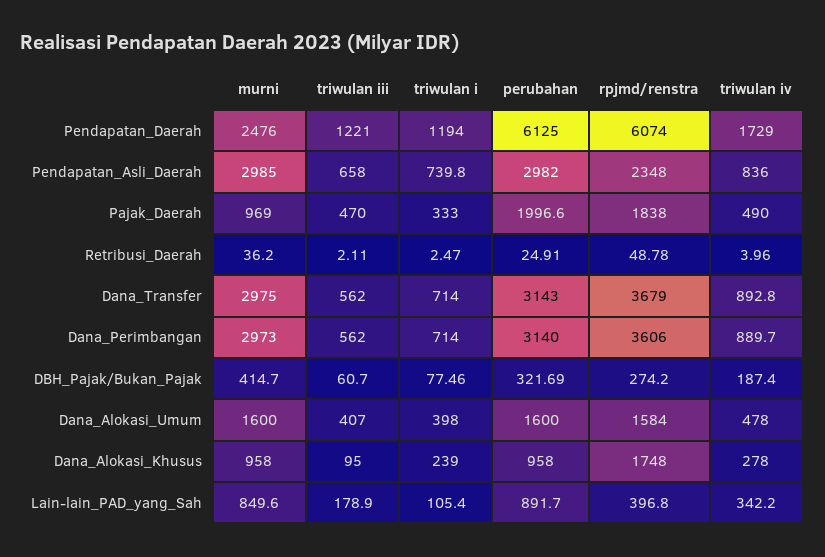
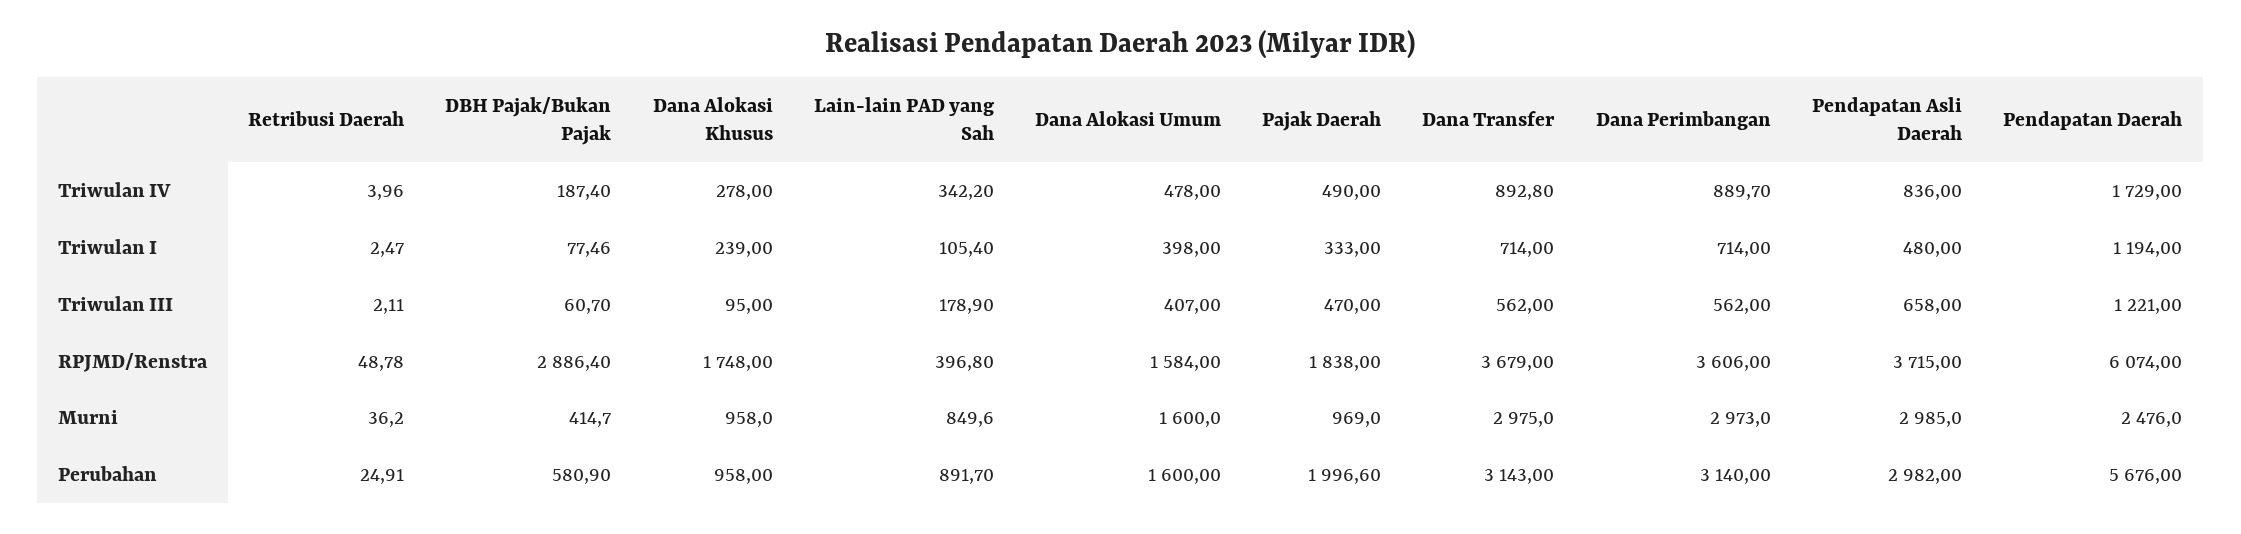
perubahan, Pendapatan_Daerah: 6125 -> 5676
triwulan i, Pendapatan_Asli_Daerah: 739.8 -> 480
rpjmd/renstra, Pendapatan_Asli_Daerah: 2348 -> 3715
perubahan, DBH_Pajak/Bukan_Pajak: 321.69 -> 580.9
rpjmd/renstra, DBH_Pajak/Bukan_Pajak: 274.2 -> 2886.4

